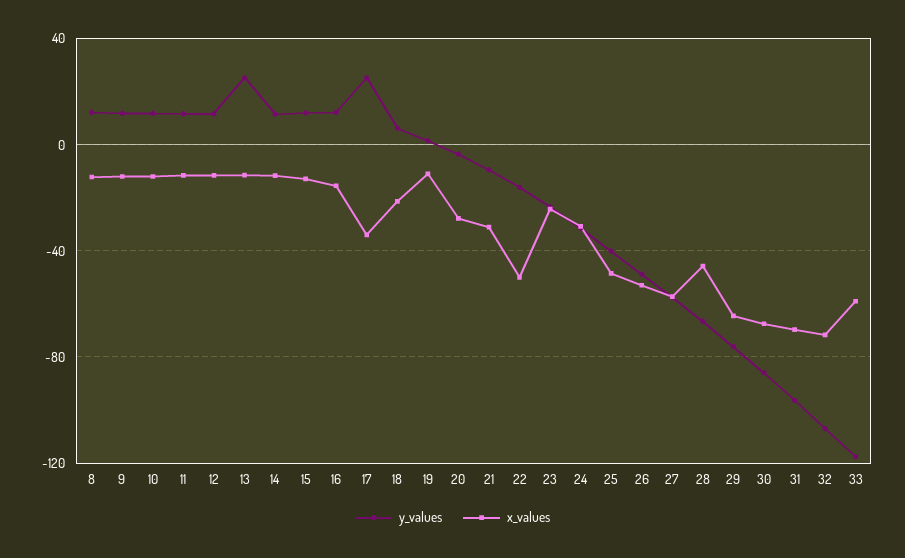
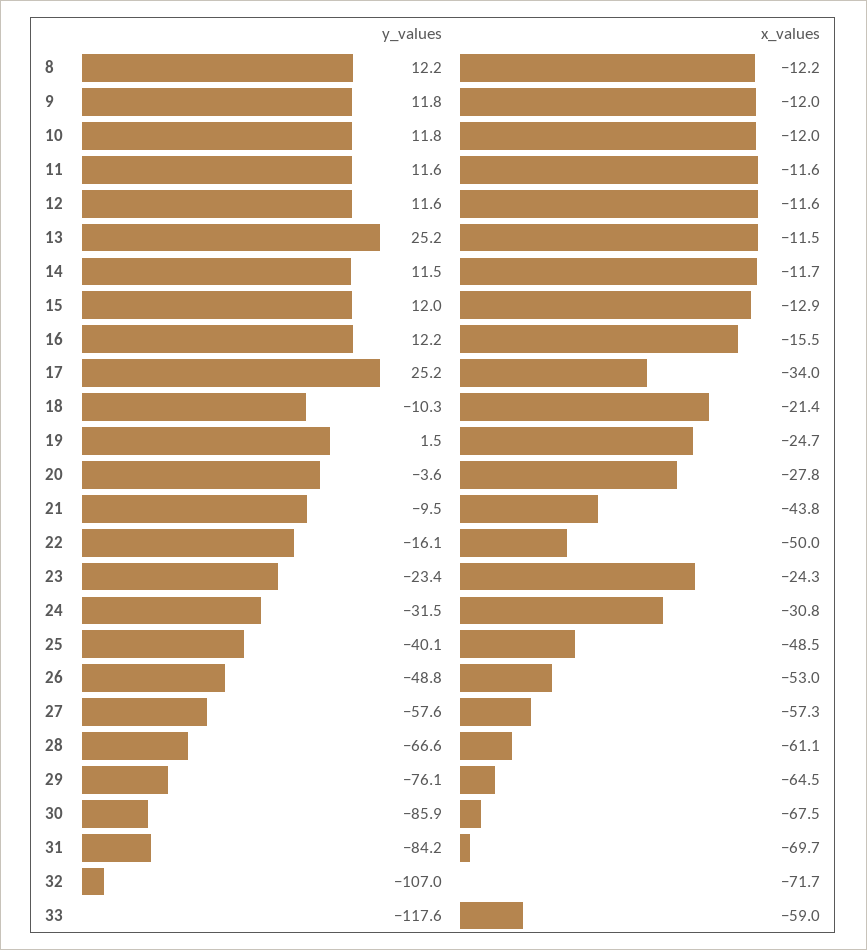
y_values, 18: 5 -> -10.3
x_values, 19: -10 -> -24.7
x_values, 21: -30 -> -43.8
x_values, 28: -45 -> -61.1
y_values, 31: -95 -> -84.2

